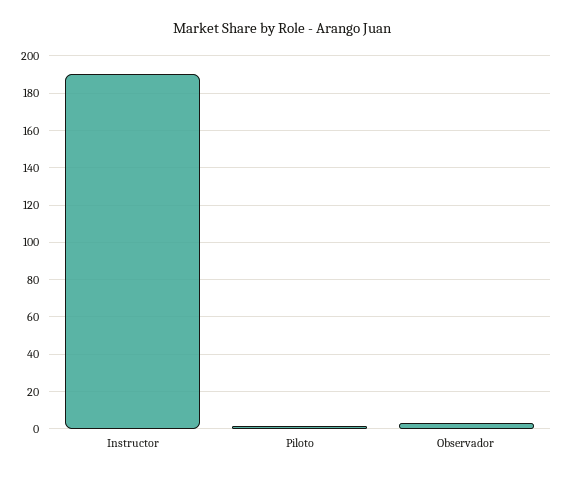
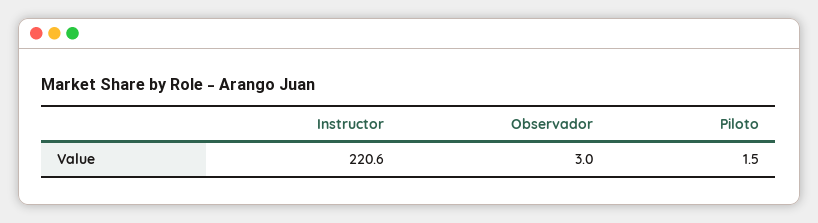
Instructor: 190 -> 220.6

